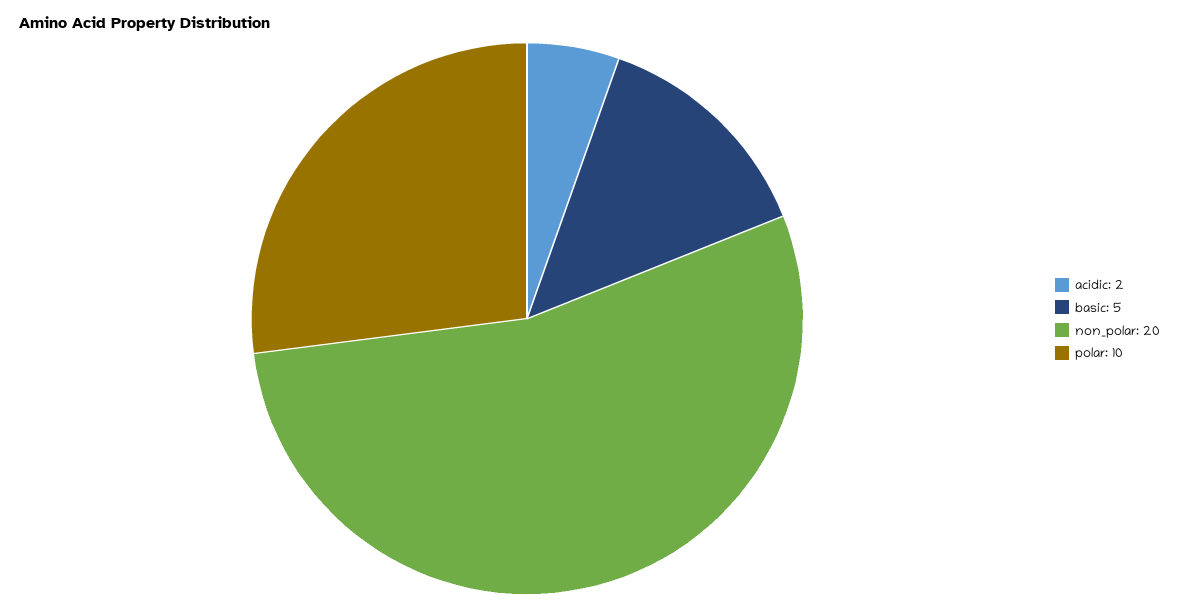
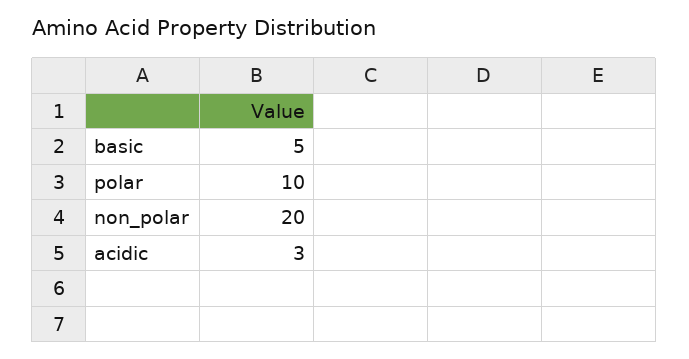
acidic: 2 -> 3

